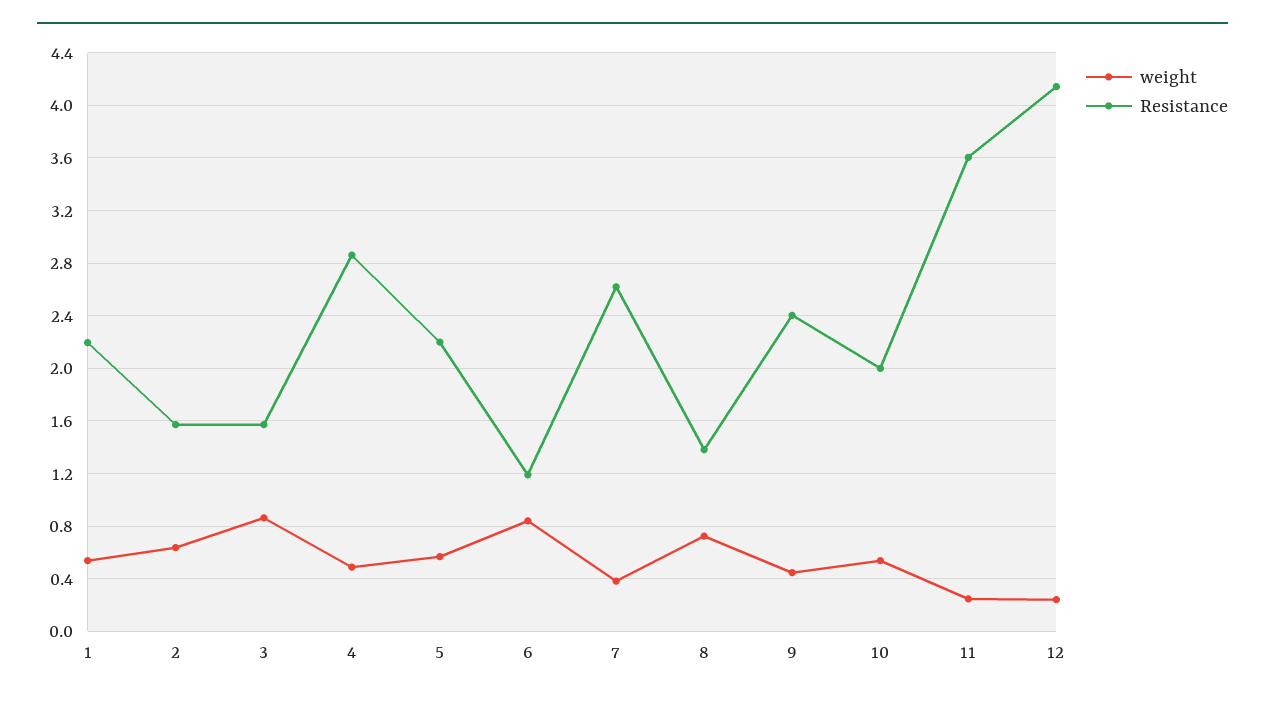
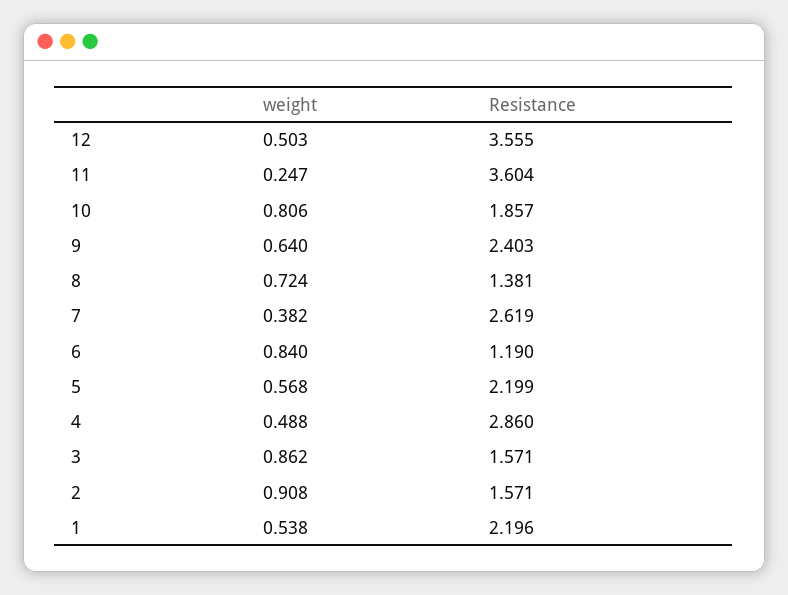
weight, 2: 0.65 -> 0.908
weight, 9: 0.45 -> 0.64
weight, 10: 0.55 -> 0.806
Resistance, 10: 2 -> 1.857
weight, 12: 0.25 -> 0.503
Resistance, 12: 4.15 -> 3.555

